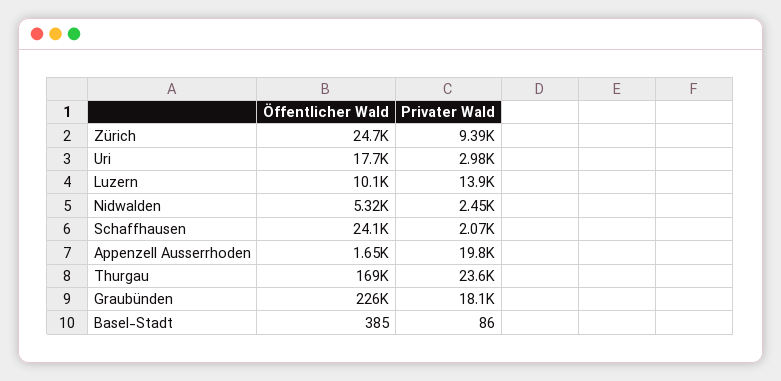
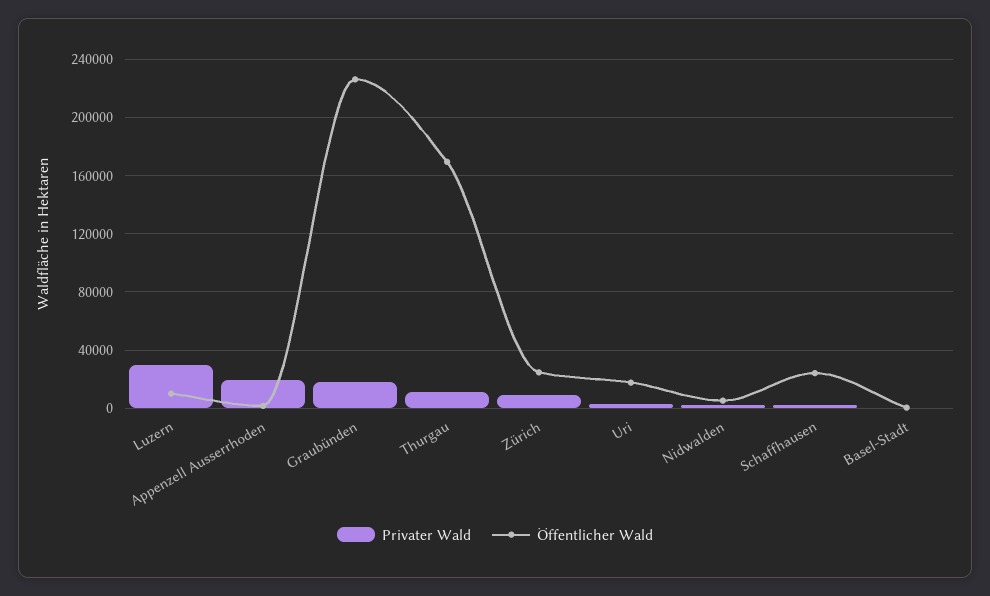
Privater Wald, Luzern: 13900 -> 30000
Privater Wald, Thurgau: 23600 -> 10000

